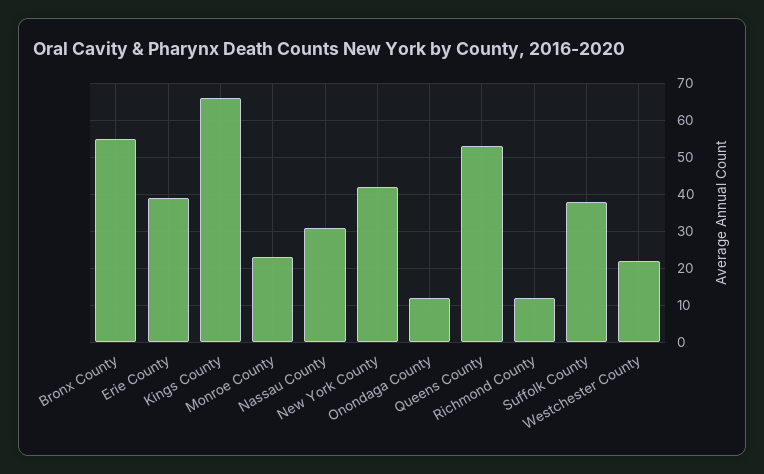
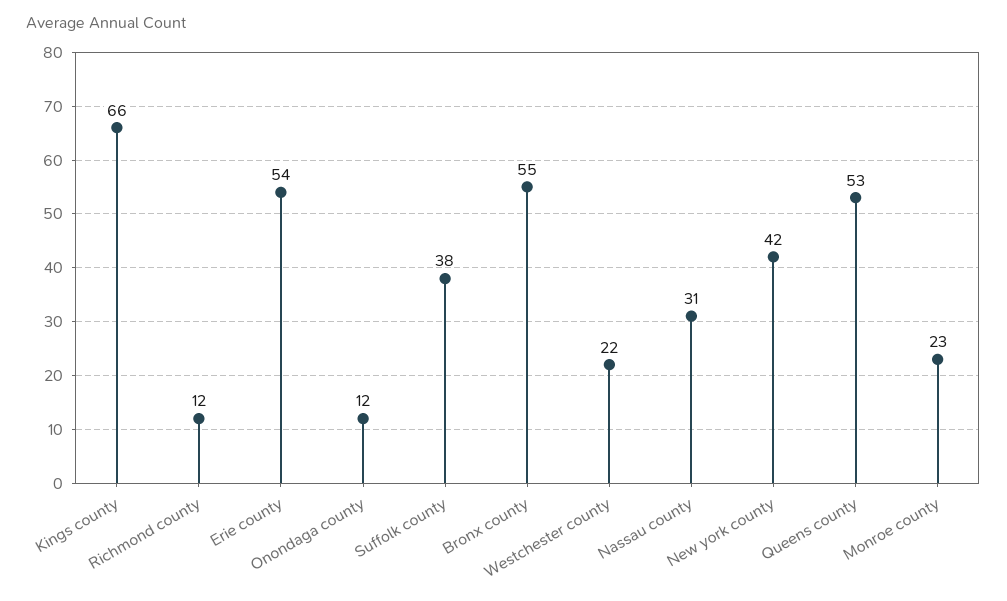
Erie County: 40 -> 54

